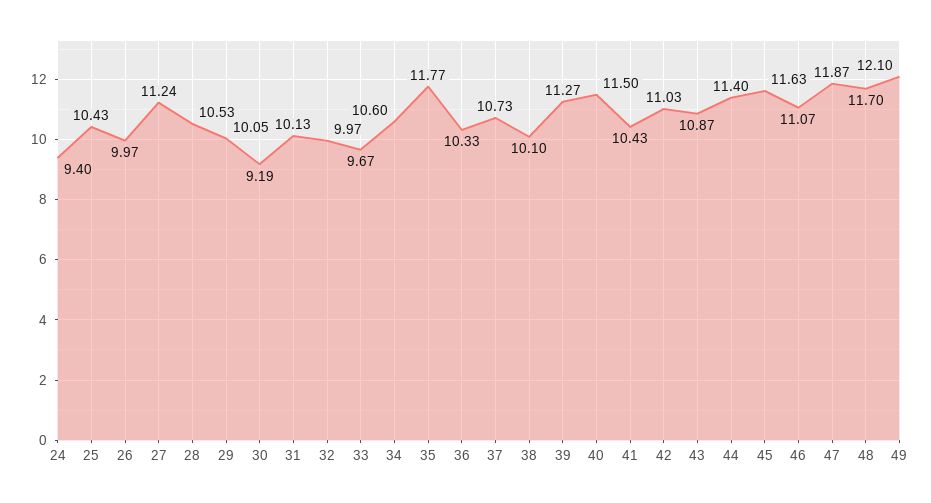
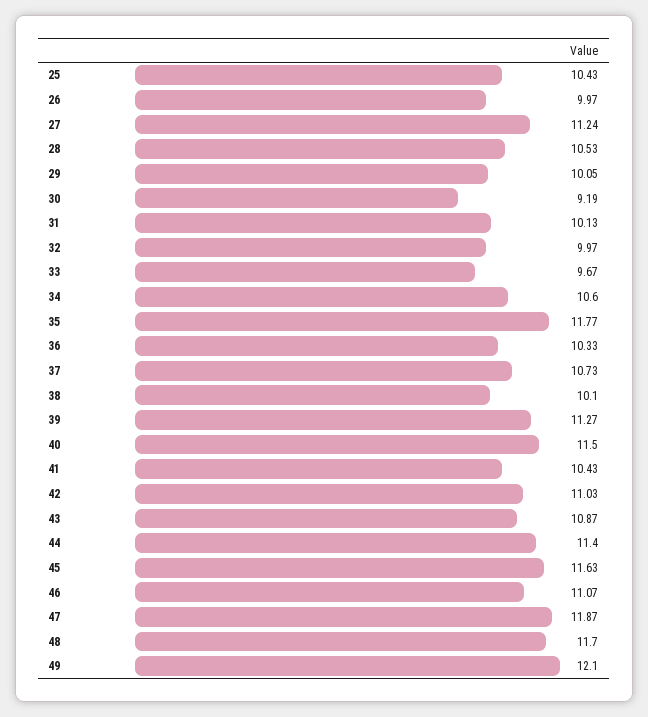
24: 9.4 -> none

